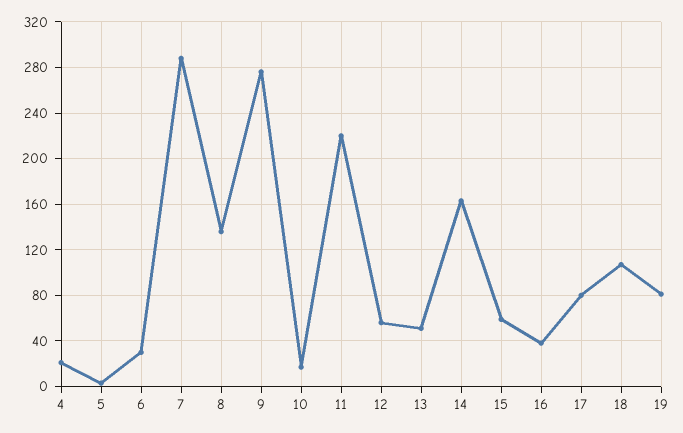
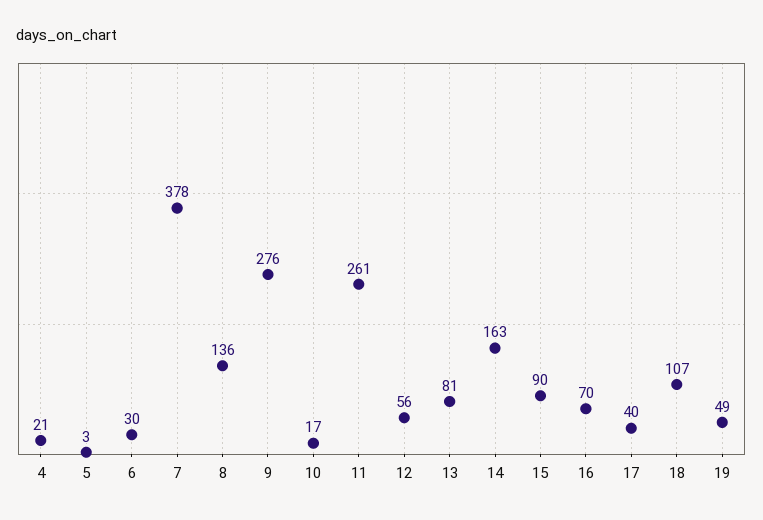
7: 290 -> 378
11: 220 -> 261
13: 50 -> 81
15: 60 -> 90
16: 40 -> 70
17: 80 -> 40
19: 80 -> 49

